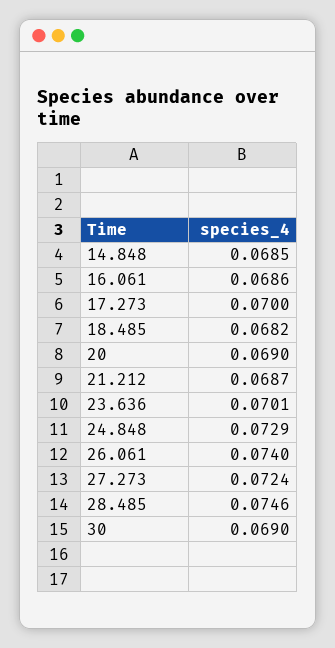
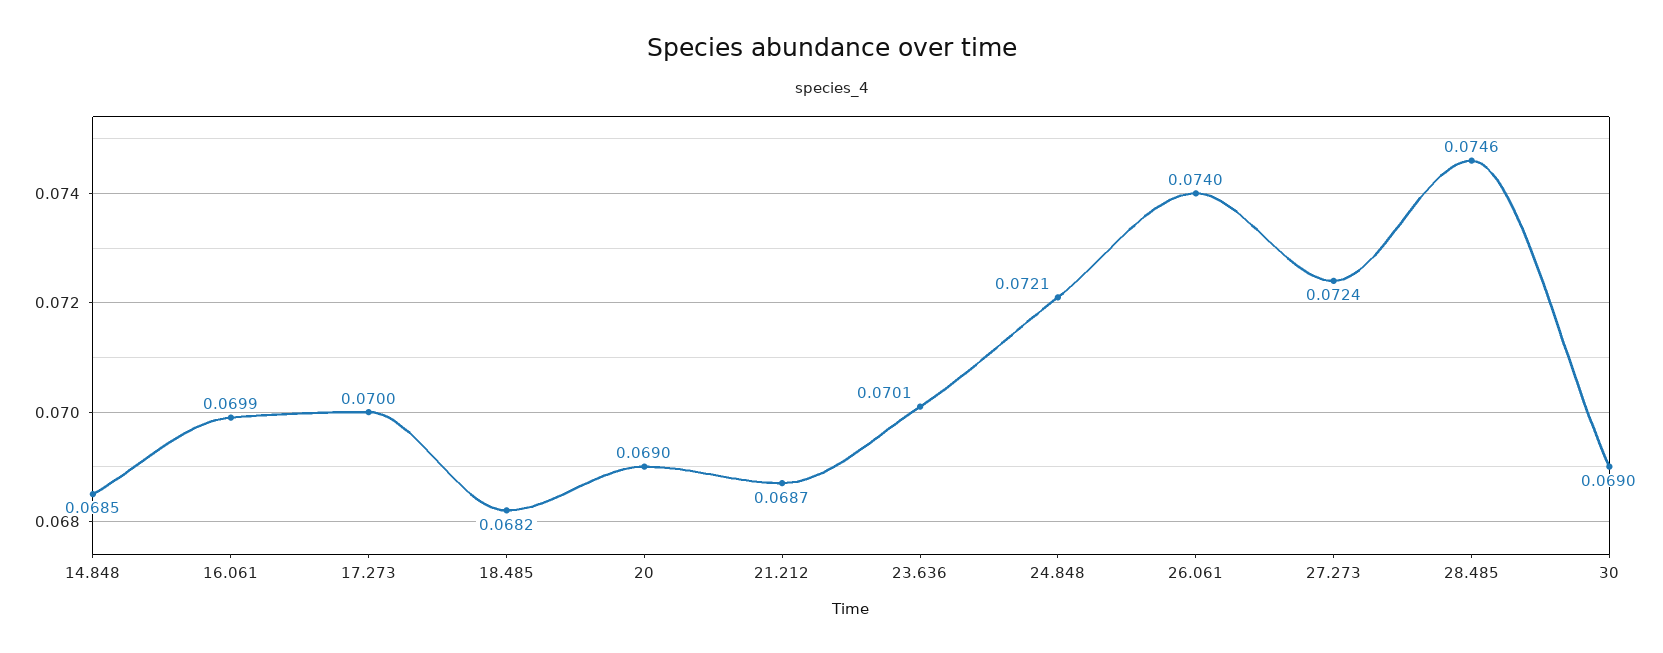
16.061: 0.0686 -> 0.0699
24.848: 0.0729 -> 0.0721

